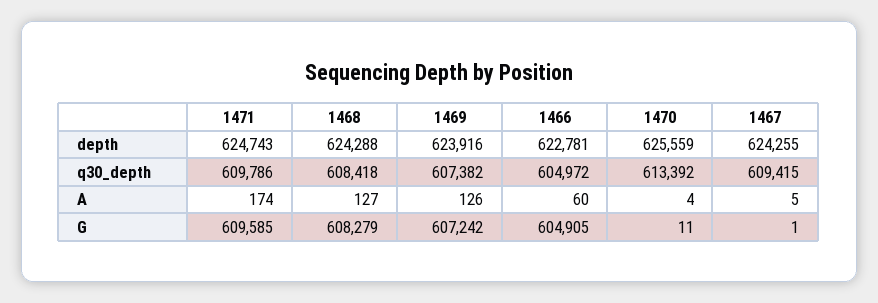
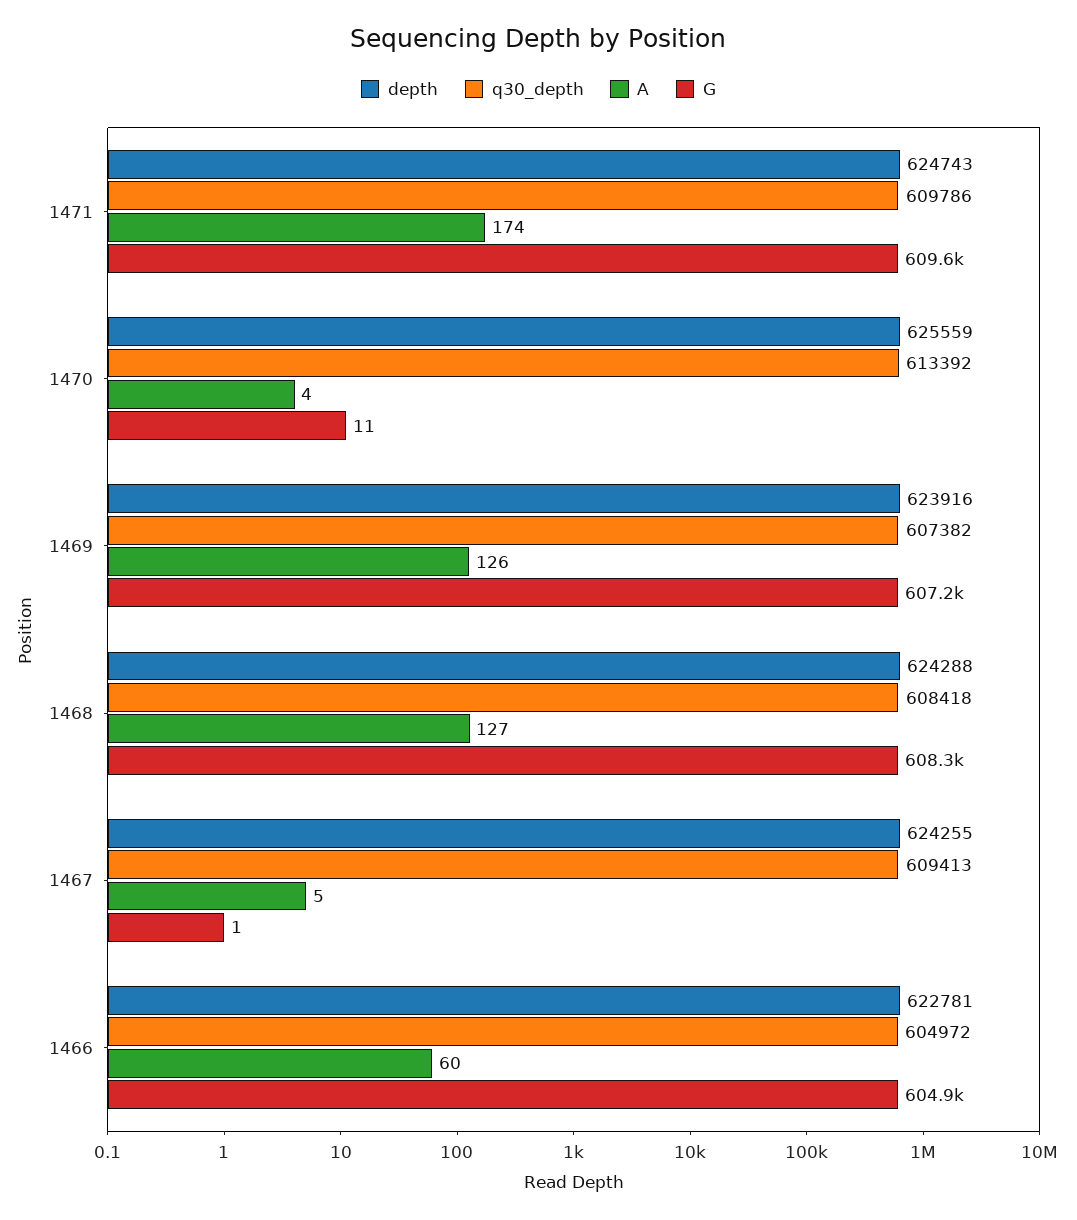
q30_depth, 1467: 609415 -> 609413

